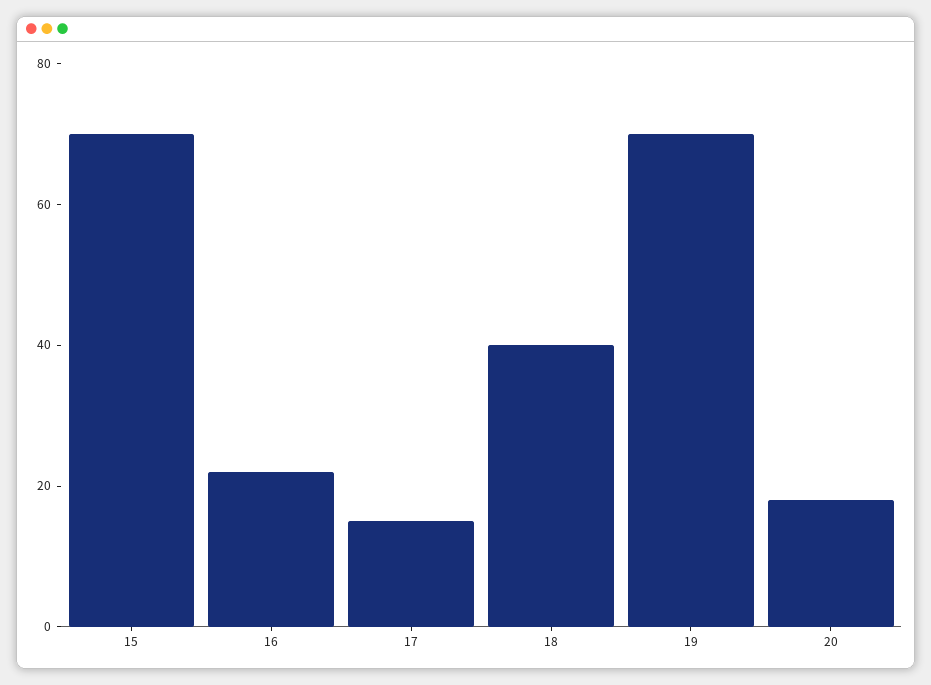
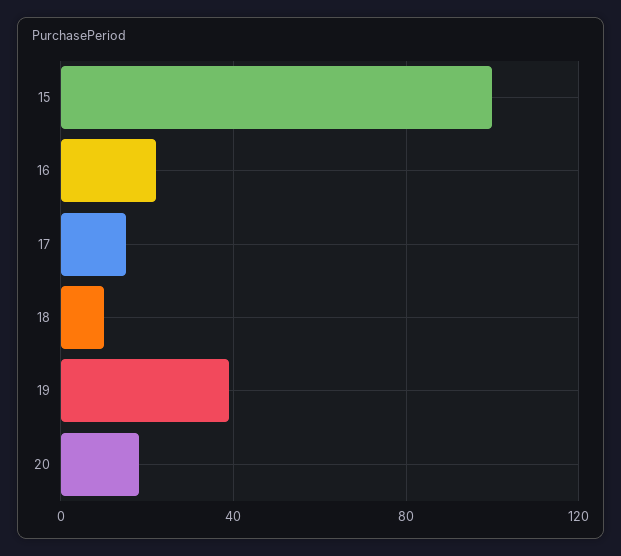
15: 70 -> 100
18: 40 -> 10
19: 70 -> 40

